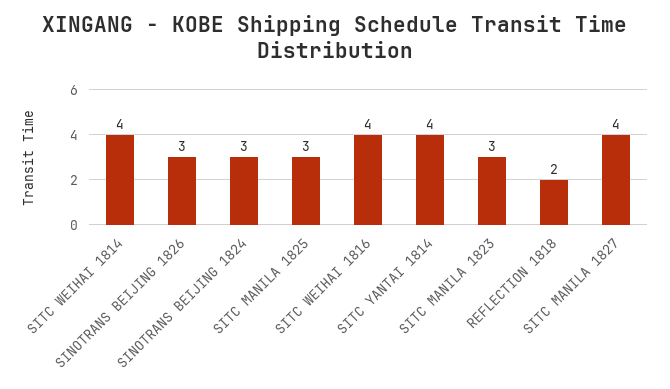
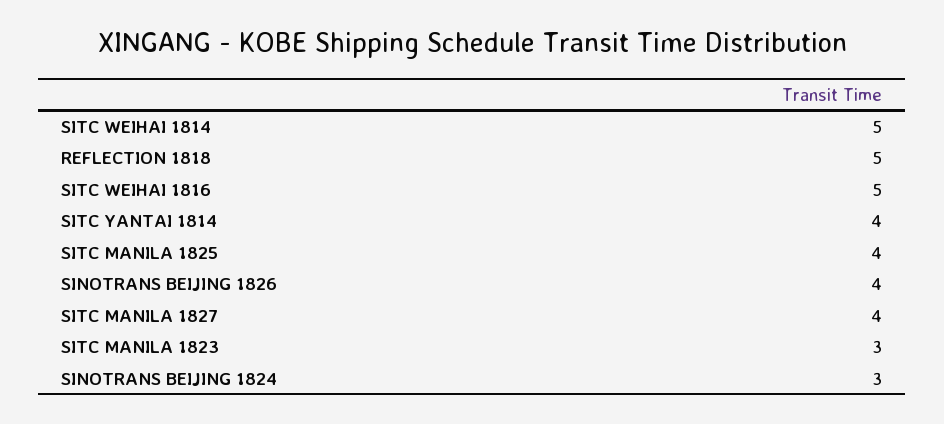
SITC WEIHAI 1814: 4 -> 5
SINOTRANS BEIJING 1826: 3 -> 4
SITC MANILA 1825: 3 -> 4
SITC WEIHAI 1816: 4 -> 5
REFLECTION 1818: 2 -> 5

